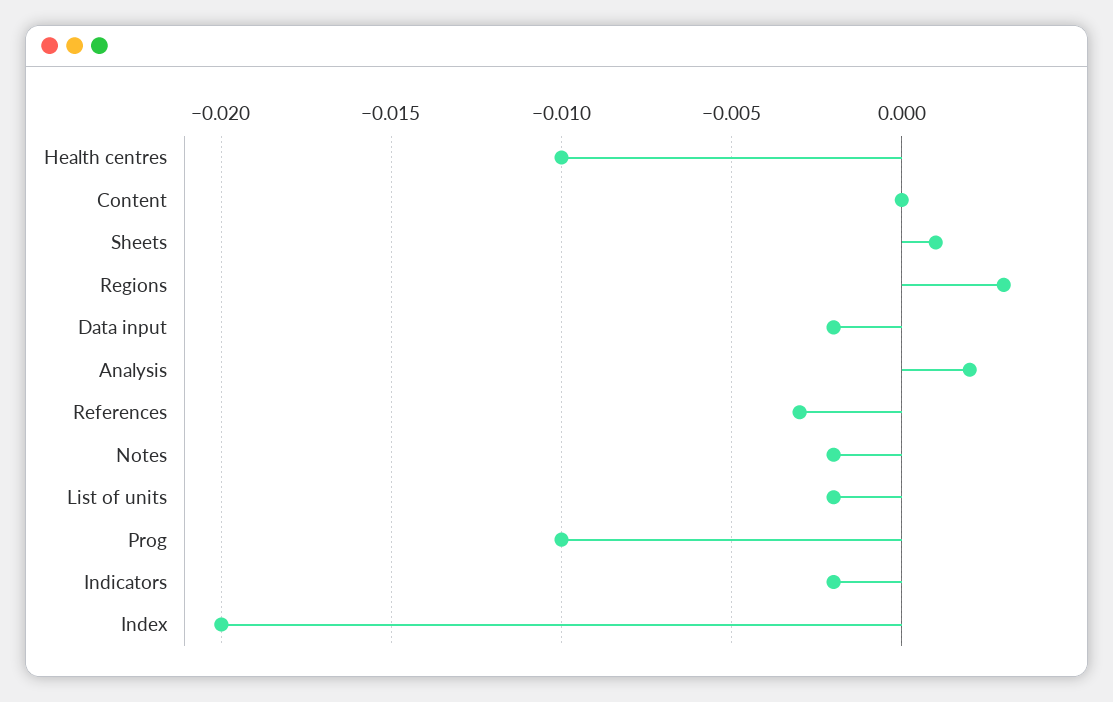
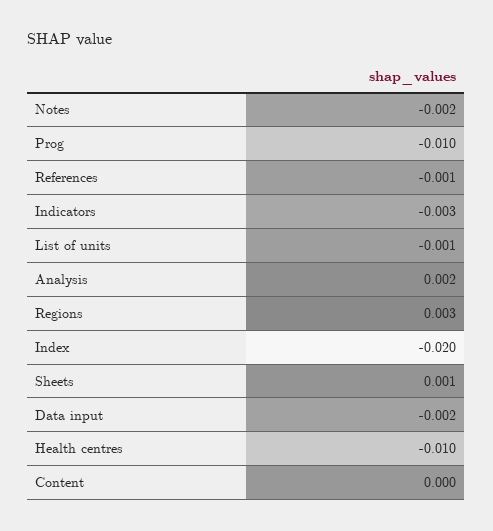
References: -0.003 -> -0.001
List of units: -0.002 -> -0.001
Indicators: -0.002 -> -0.003

